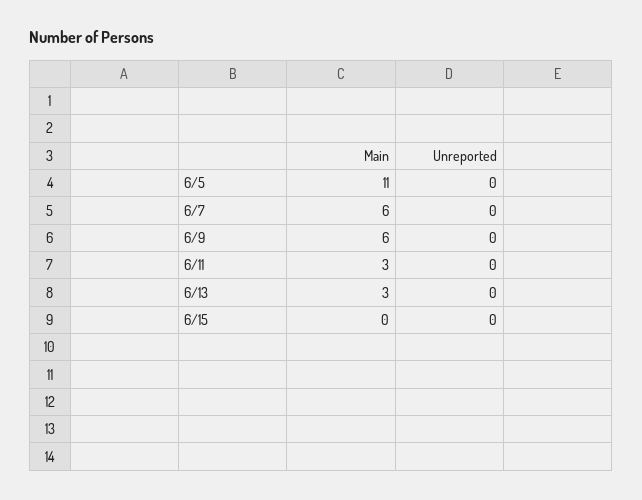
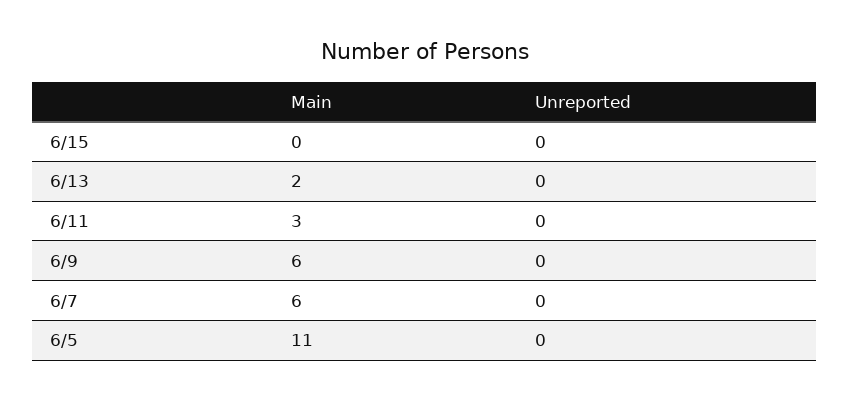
Main, 6/13: 3 -> 2

